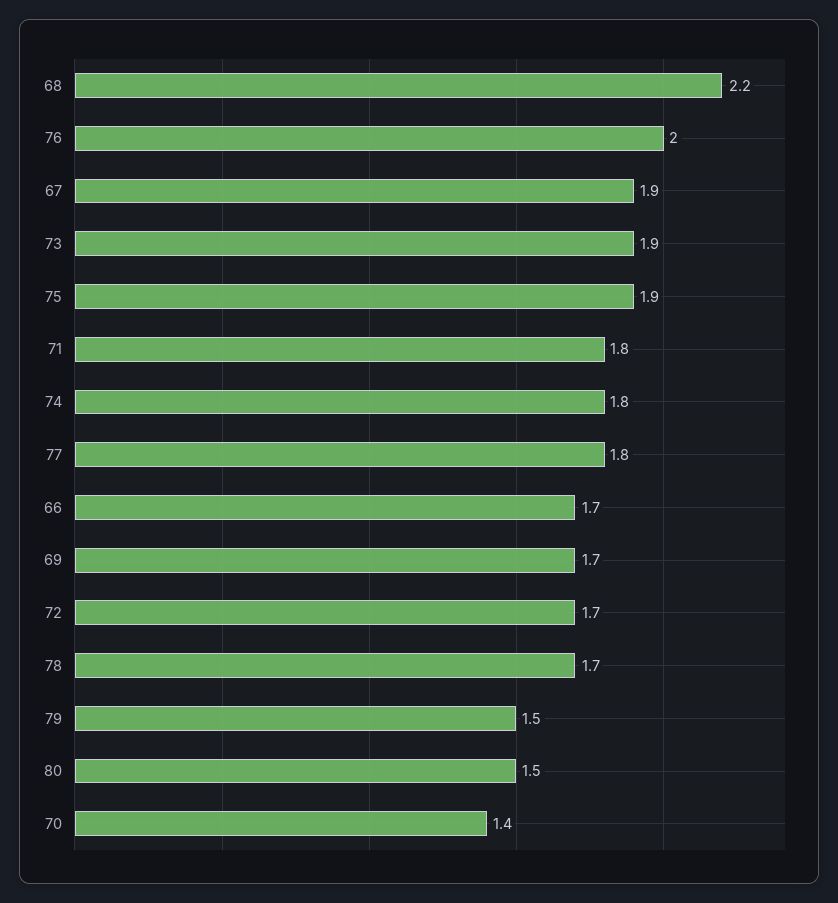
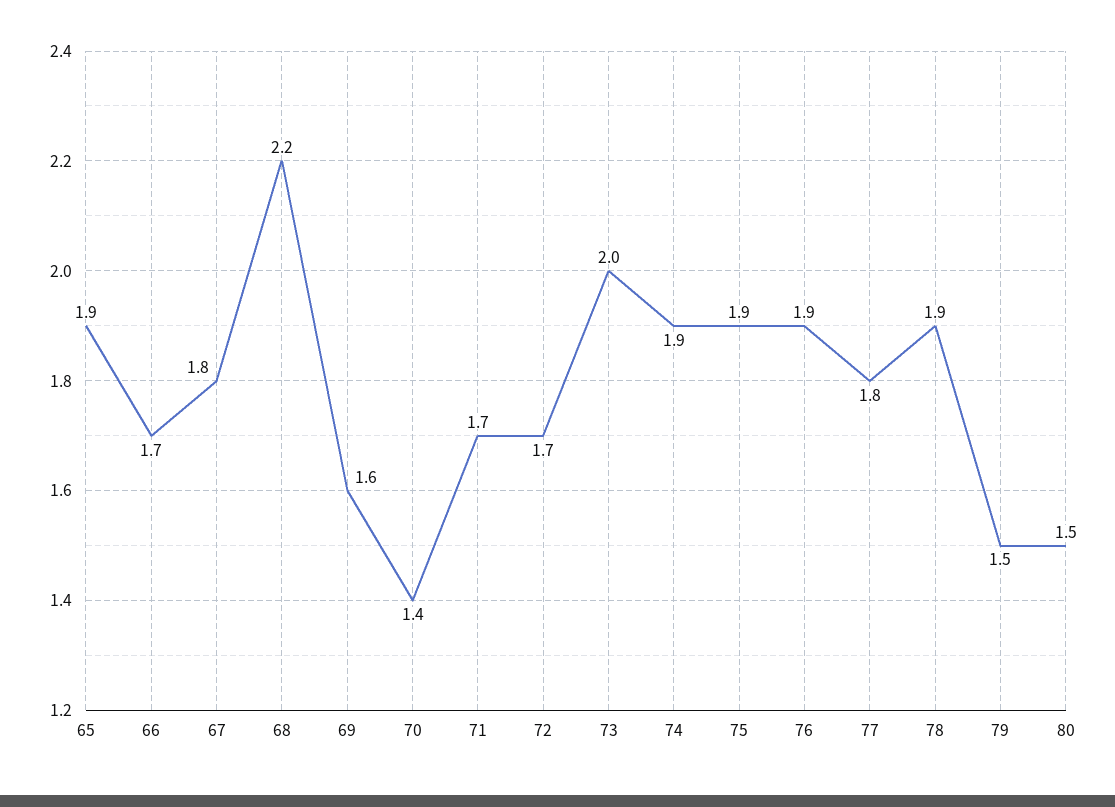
76: 2 -> 1.9
67: 1.9 -> 1.8
73: 1.9 -> 2
71: 1.8 -> 1.7
74: 1.8 -> 1.9
69: 1.7 -> 1.6
78: 1.7 -> 1.9
65: none -> 1.9

